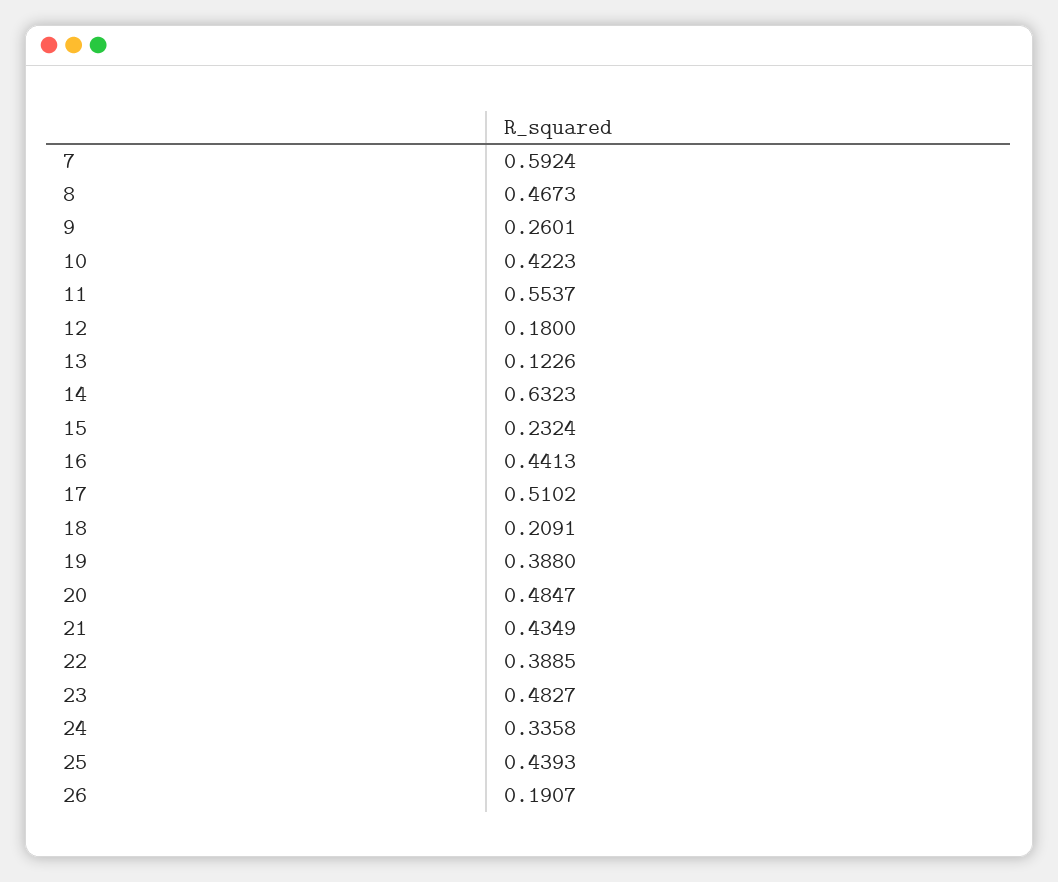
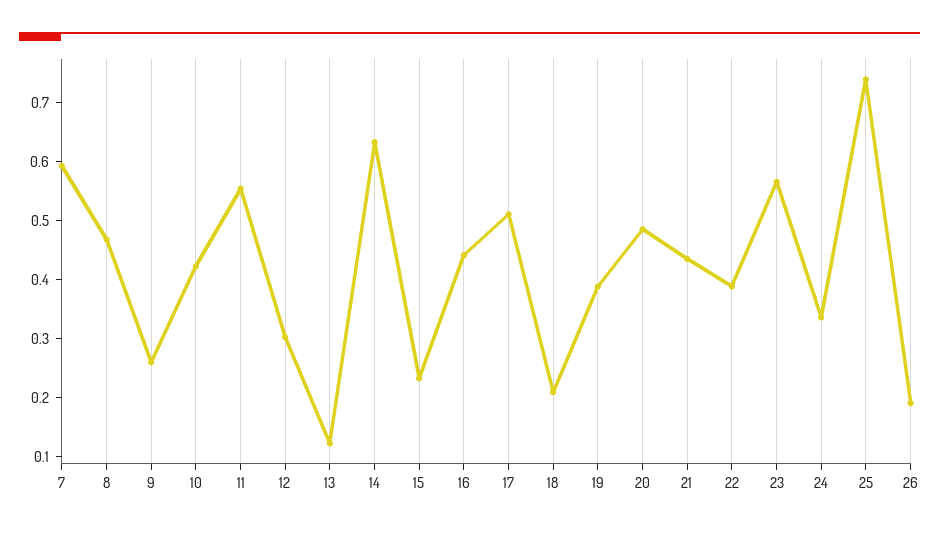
12: 0.18 -> 0.3
23: 0.4827 -> 0.56
25: 0.4393 -> 0.74

